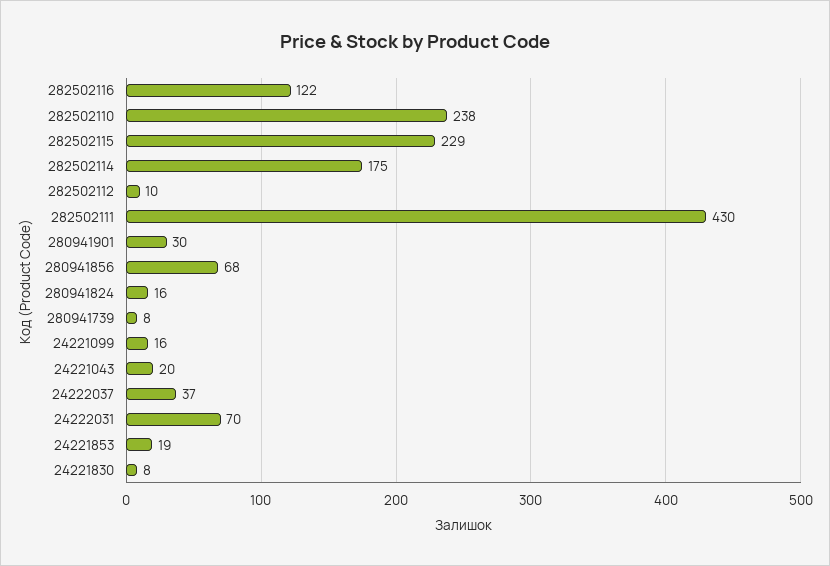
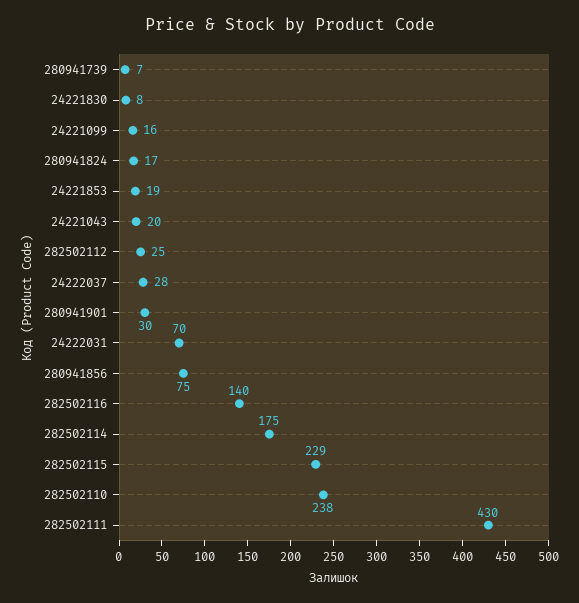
282502116: 122 -> 140
282502112: 10 -> 25
280941856: 68 -> 75
280941824: 16 -> 17
280941739: 8 -> 7
24222037: 37 -> 28

